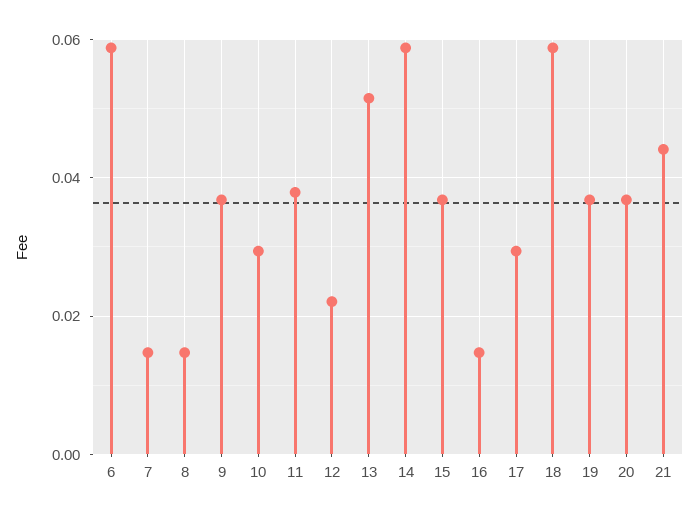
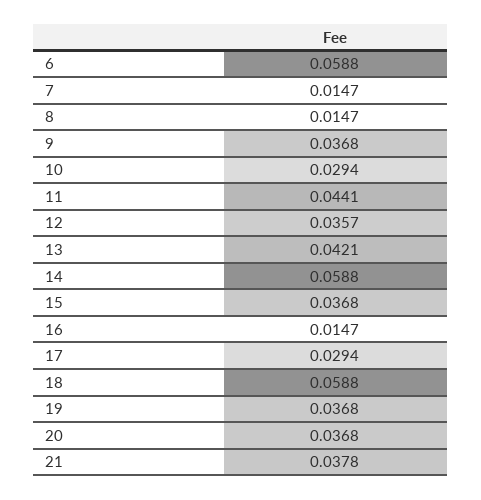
11: 0.038 -> 0.0441
12: 0.022 -> 0.0357
13: 0.052 -> 0.0421
21: 0.044 -> 0.0378

